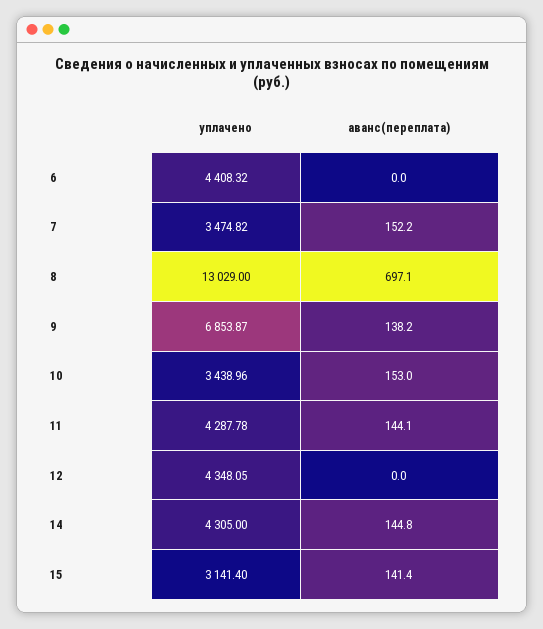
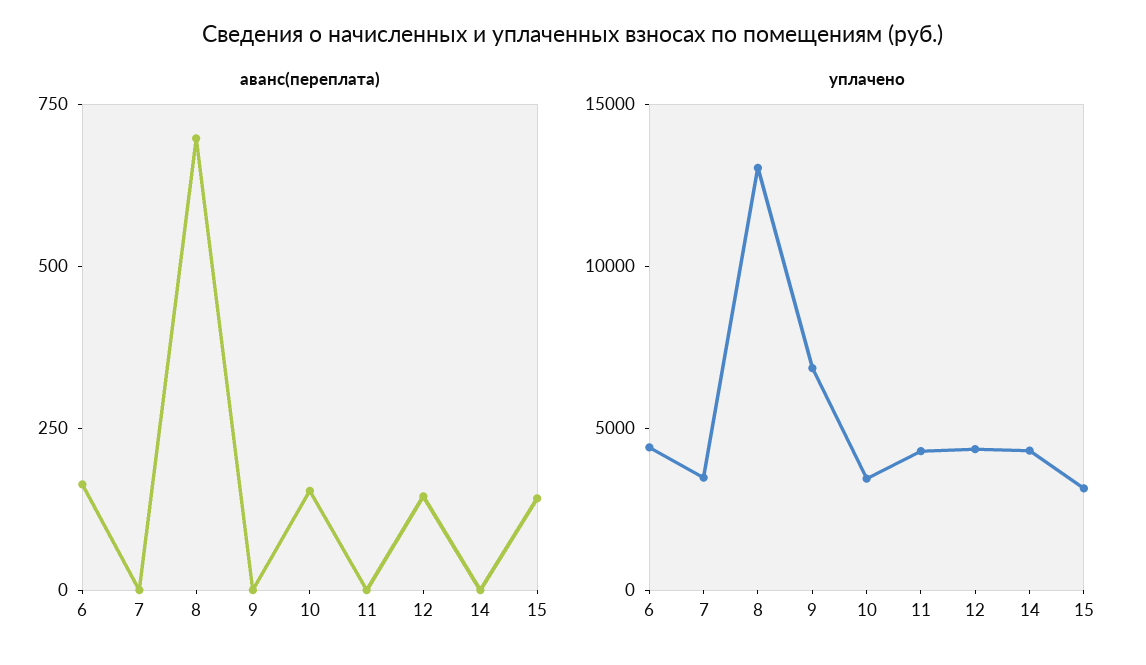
аванс(переплата), 6: 0 -> 150
аванс(переплата), 7: 152.2 -> 0
аванс(переплата), 9: 138.2 -> 0
аванс(переплата), 11: 144.1 -> 0
аванс(переплата), 12: 0 -> 150
аванс(переплата), 14: 144.8 -> 0

